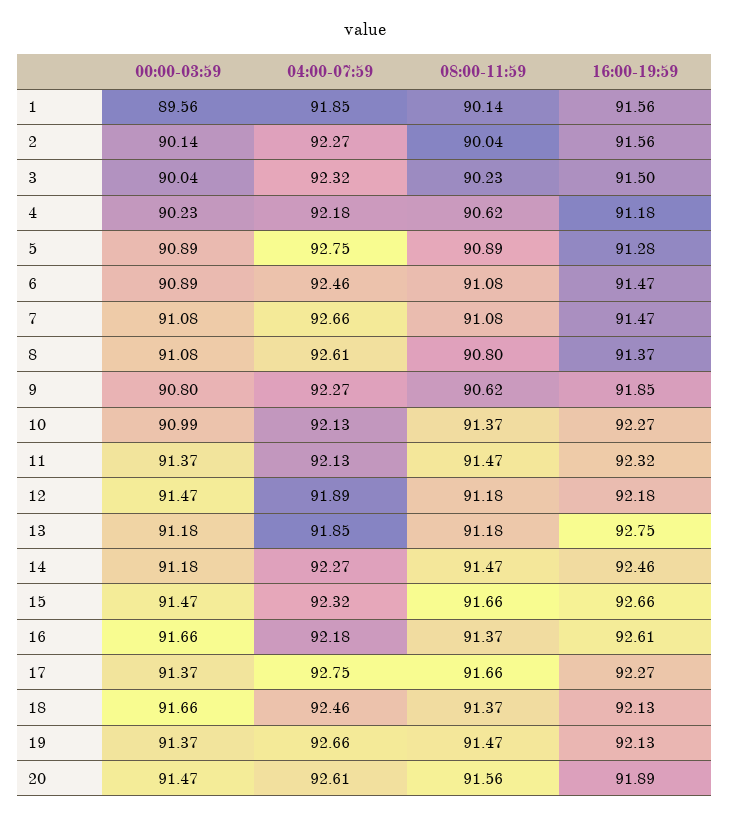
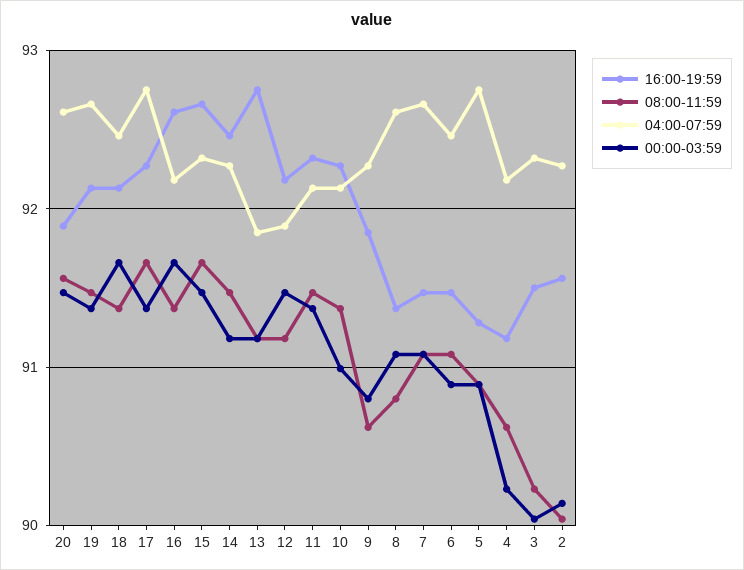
00:00-03:59, 1: 89.56 -> none
04:00-07:59, 1: 91.85 -> none
08:00-11:59, 1: 90.14 -> none
16:00-19:59, 1: 91.56 -> none

